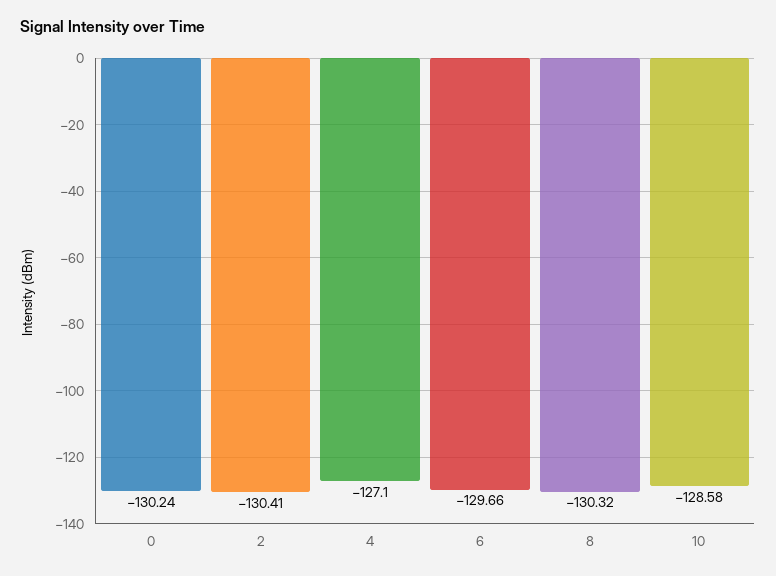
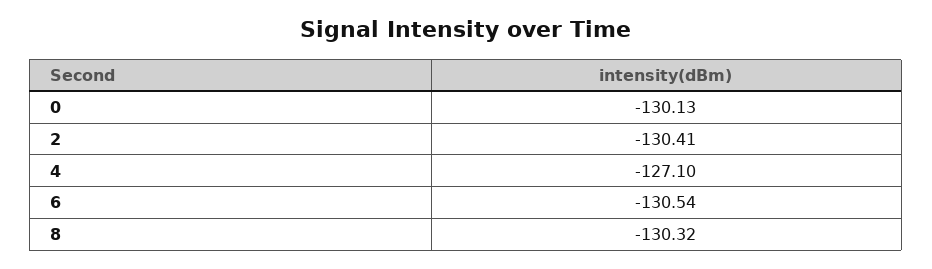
0: -130.24 -> -130.13
6: -129.66 -> -130.54
10: -128.58 -> none

